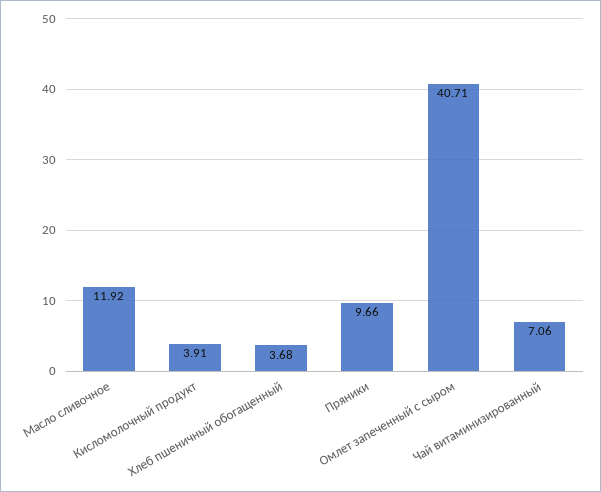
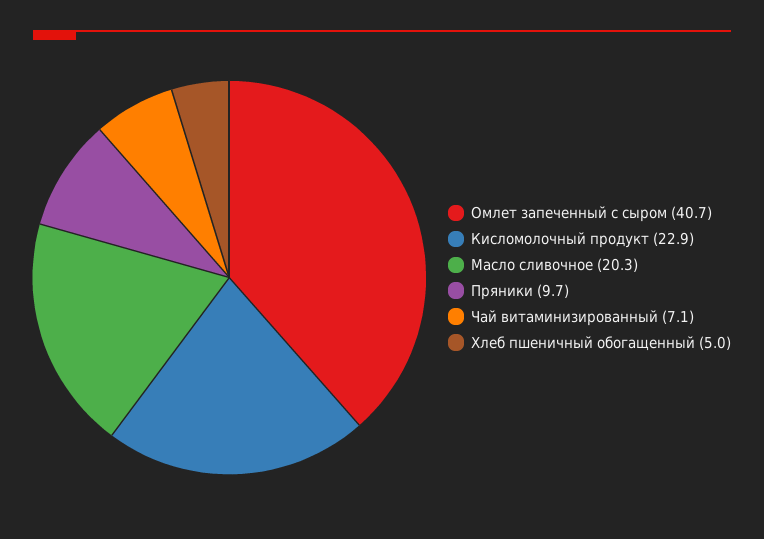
Масло сливочное: 11.92 -> 20.3
Кисломолочный продукт: 3.91 -> 22.9
Хлеб пшеничный обогащенный: 3.68 -> 5

